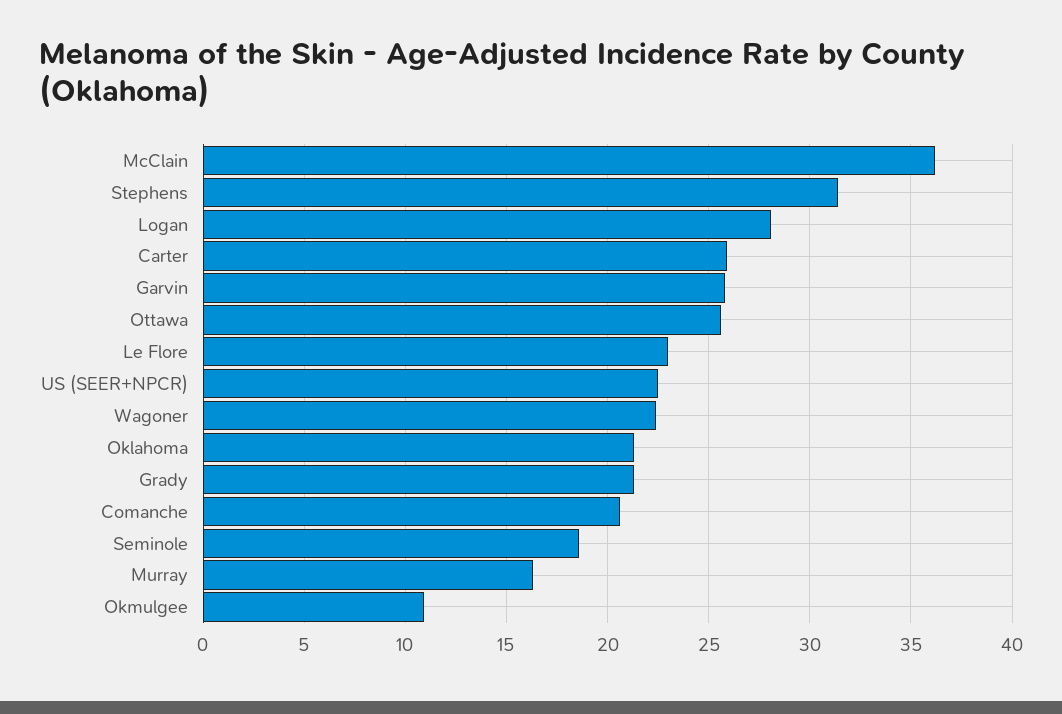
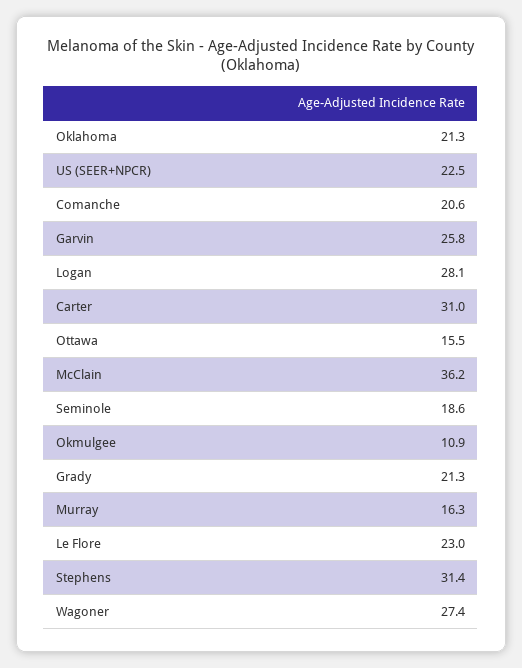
Carter: 26 -> 31
Ottawa: 25.5 -> 15.5
Wagoner: 22.5 -> 27.4

